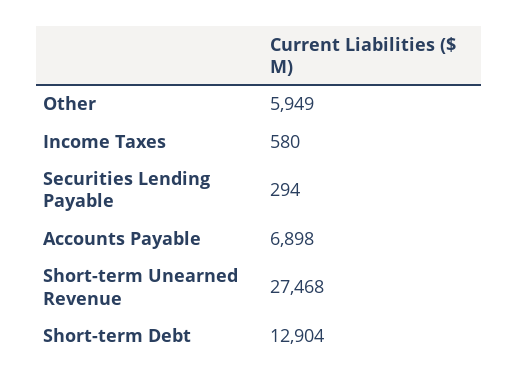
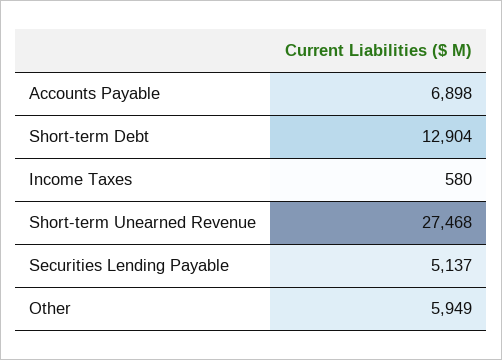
Securities Lending Payable: 294 -> 5137

